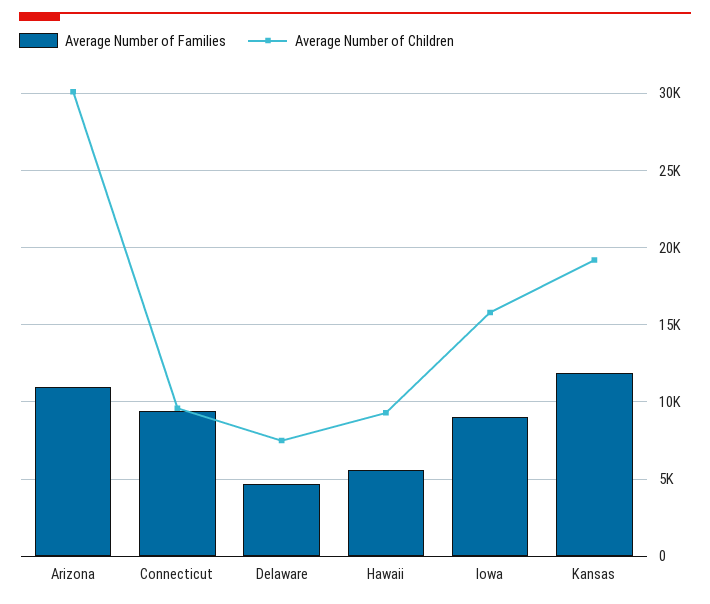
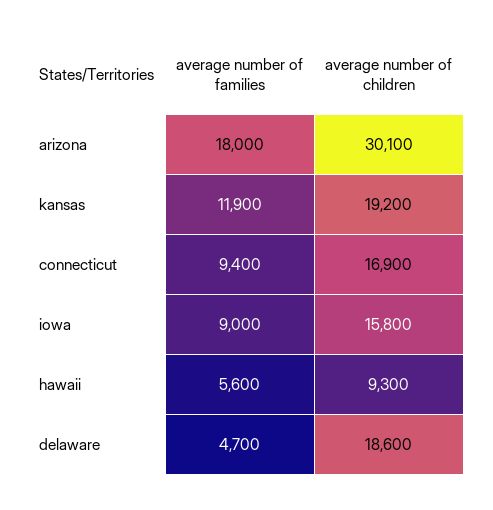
Average Number of Families, Arizona: 11000 -> 18000
Average Number of Children, Connecticut: 9500 -> 16900
Average Number of Children, Delaware: 7500 -> 18600

